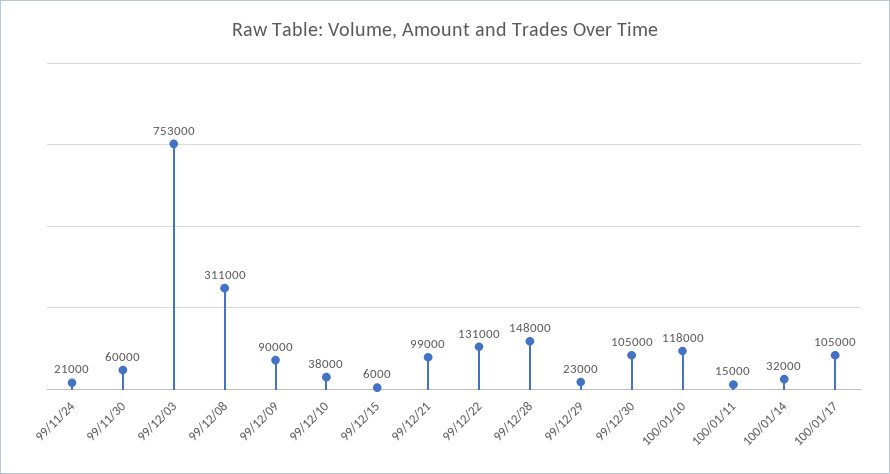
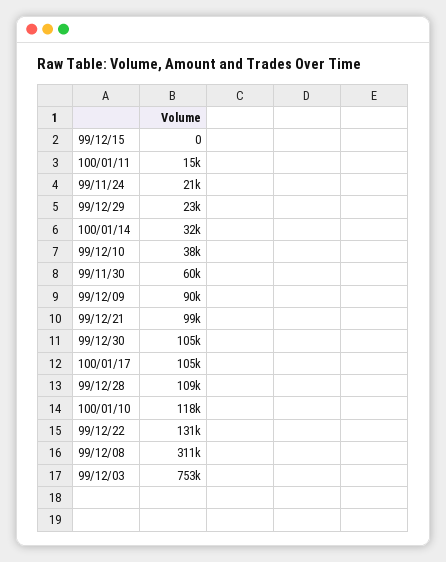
99/12/15: 6000 -> 0
99/12/28: 148000 -> 109000

